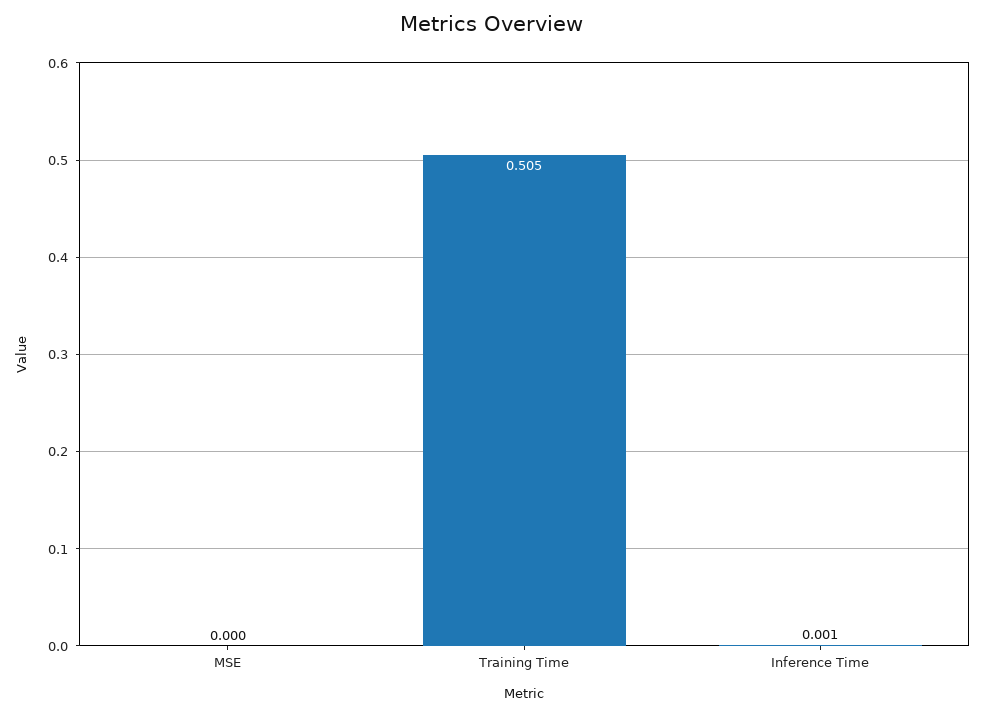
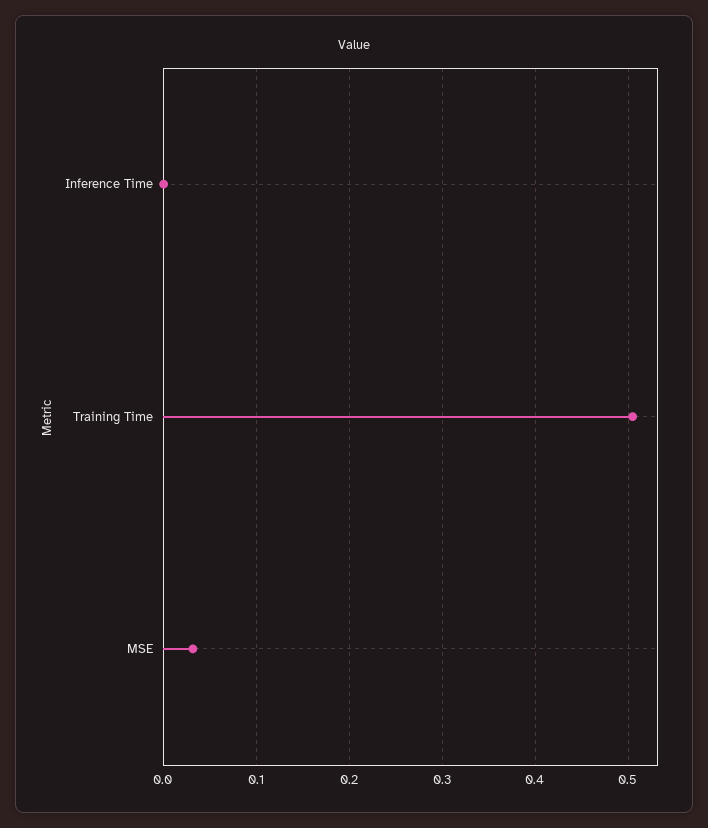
MSE: 0 -> 0.03

